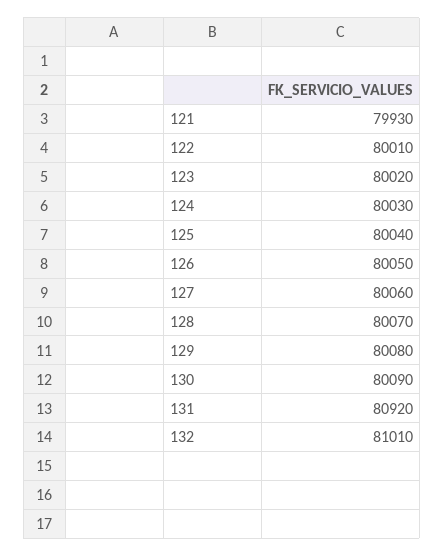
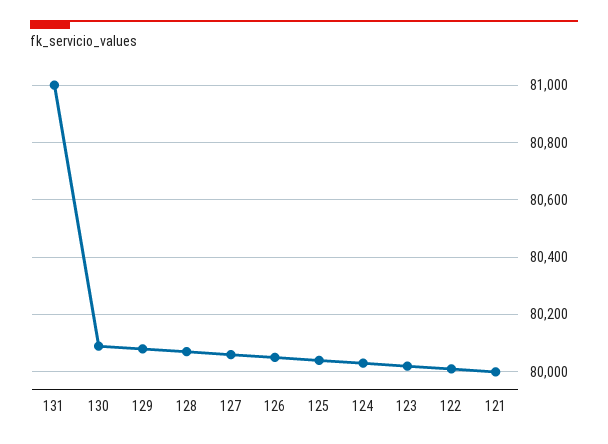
121: 79930 -> 80000
131: 80920 -> 81000
132: 81010 -> none

